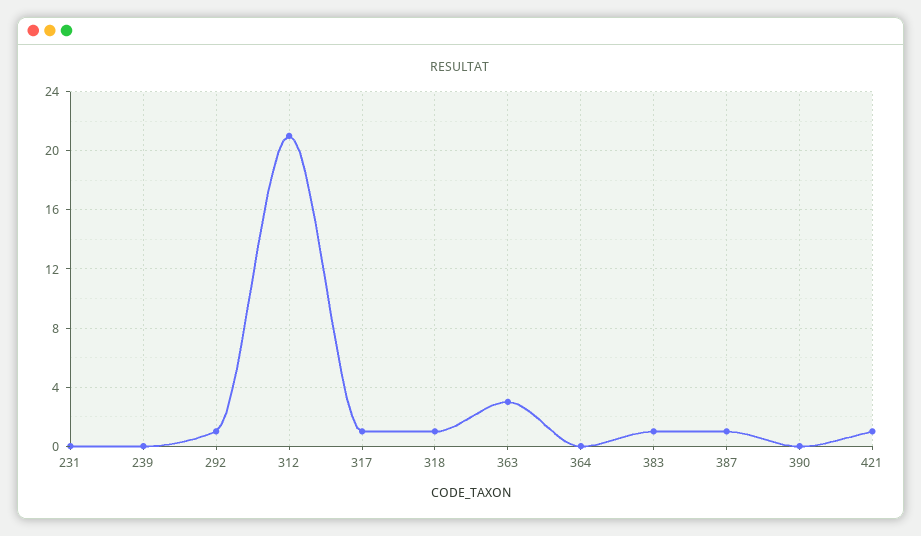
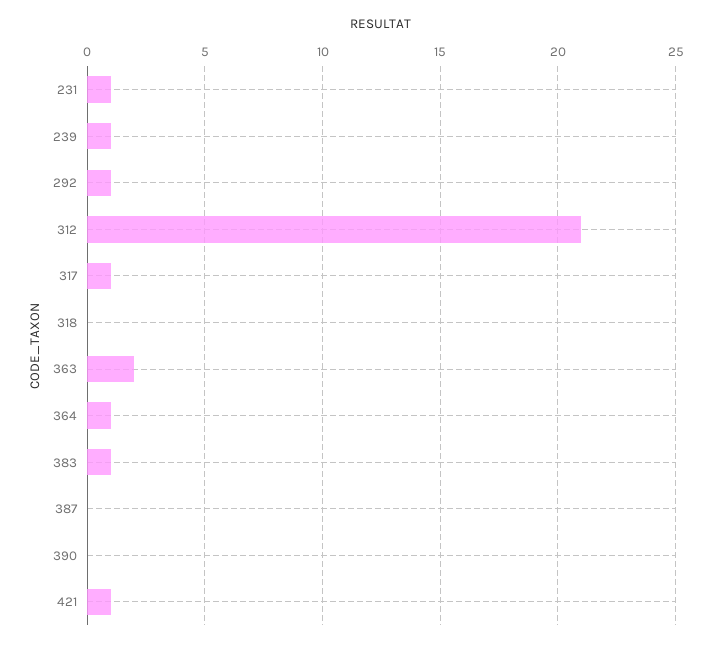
231: 0 -> 1
239: 0 -> 1
318: 1 -> 0
363: 3 -> 2
364: 0 -> 1
387: 1 -> 0

